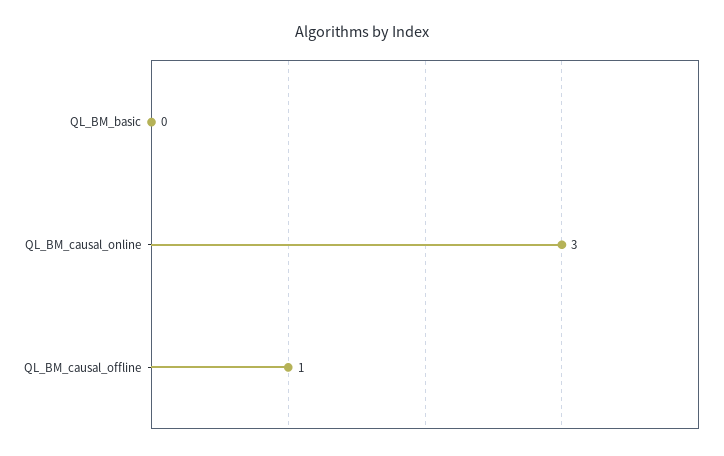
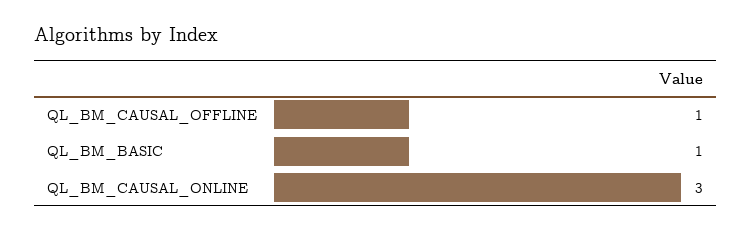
QL_BM_basic: 0 -> 1

